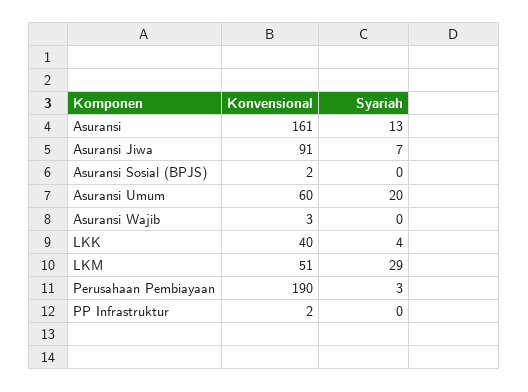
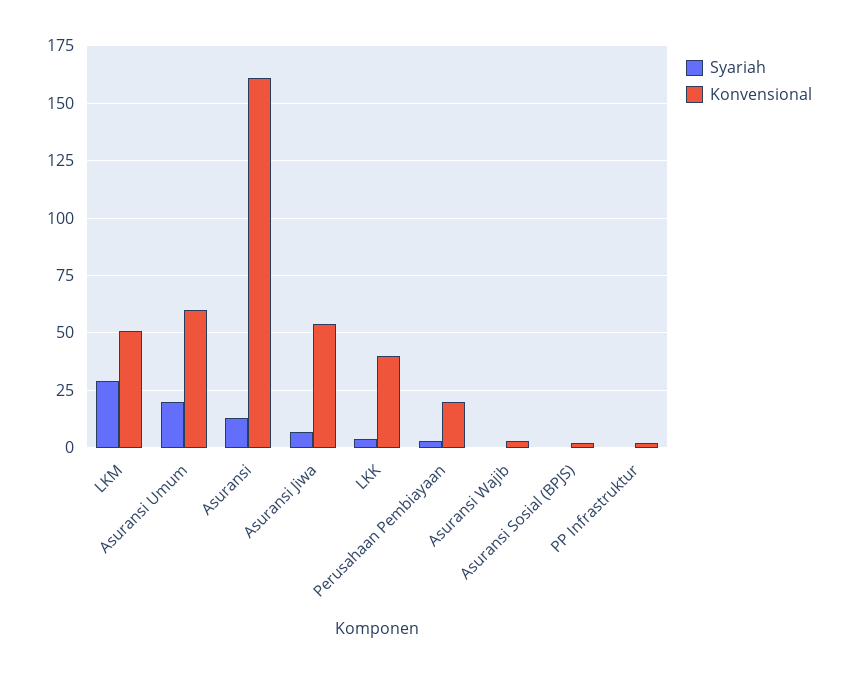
Konvensional, Asuransi Jiwa: 91 -> 55
Konvensional, Perusahaan Pembiayaan: 190 -> 20

